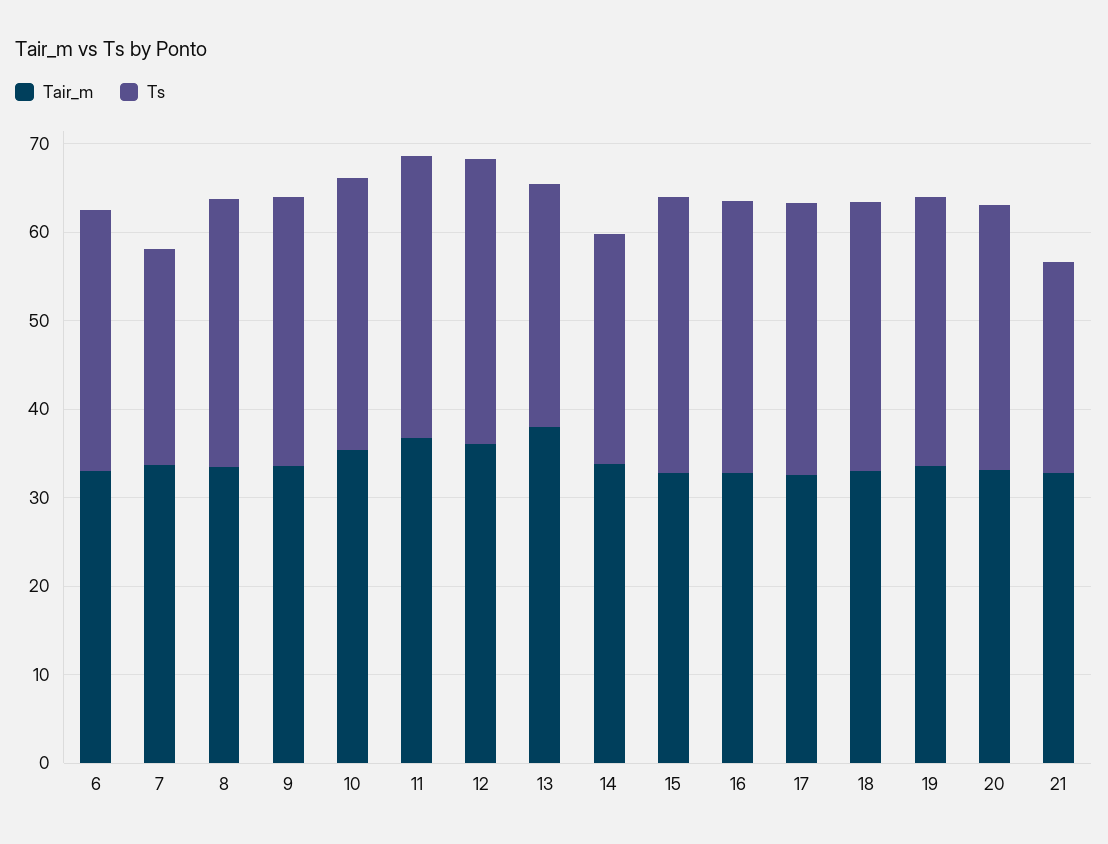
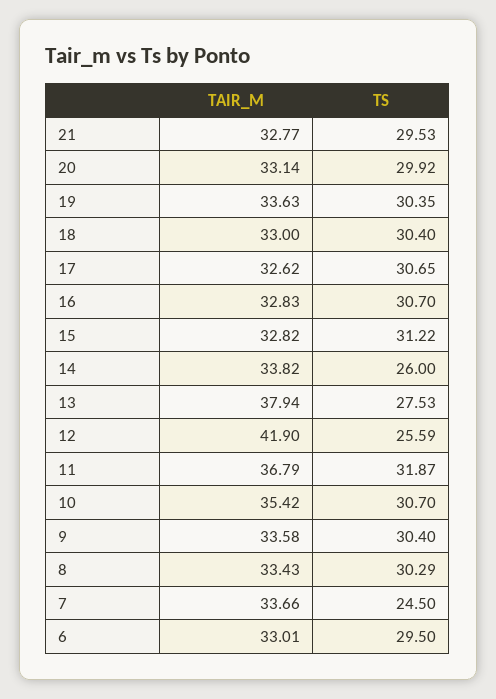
Tair_m, 12: 36 -> 41.9
Ts, 12: 32 -> 25.59
Ts, 21: 24 -> 29.53

